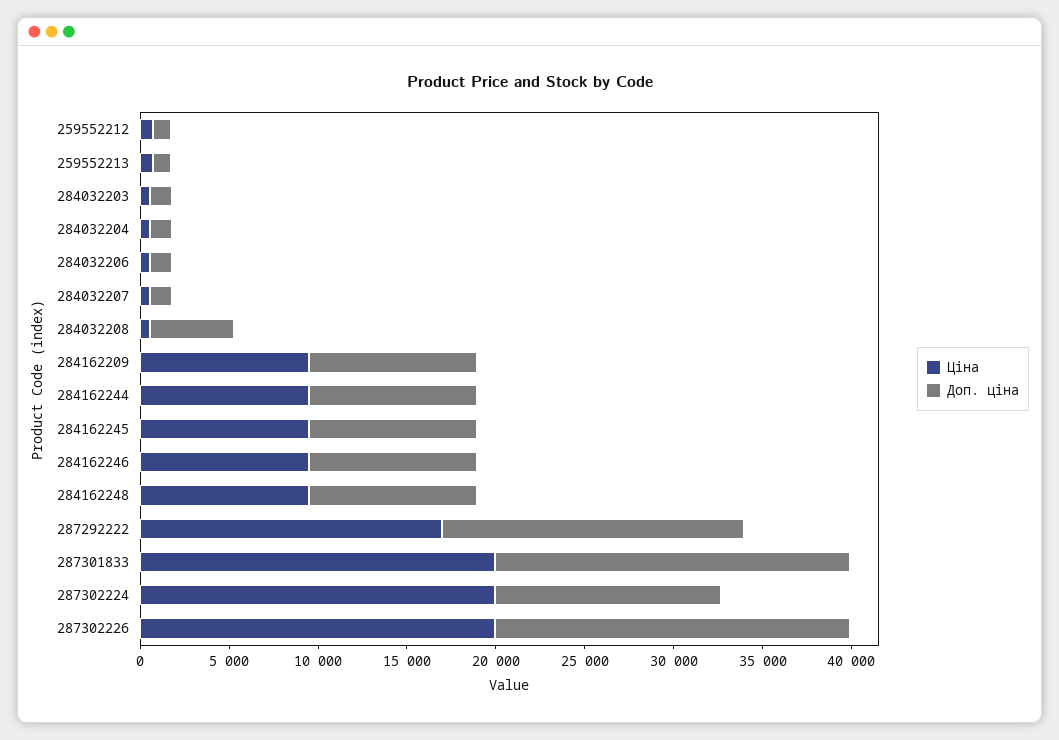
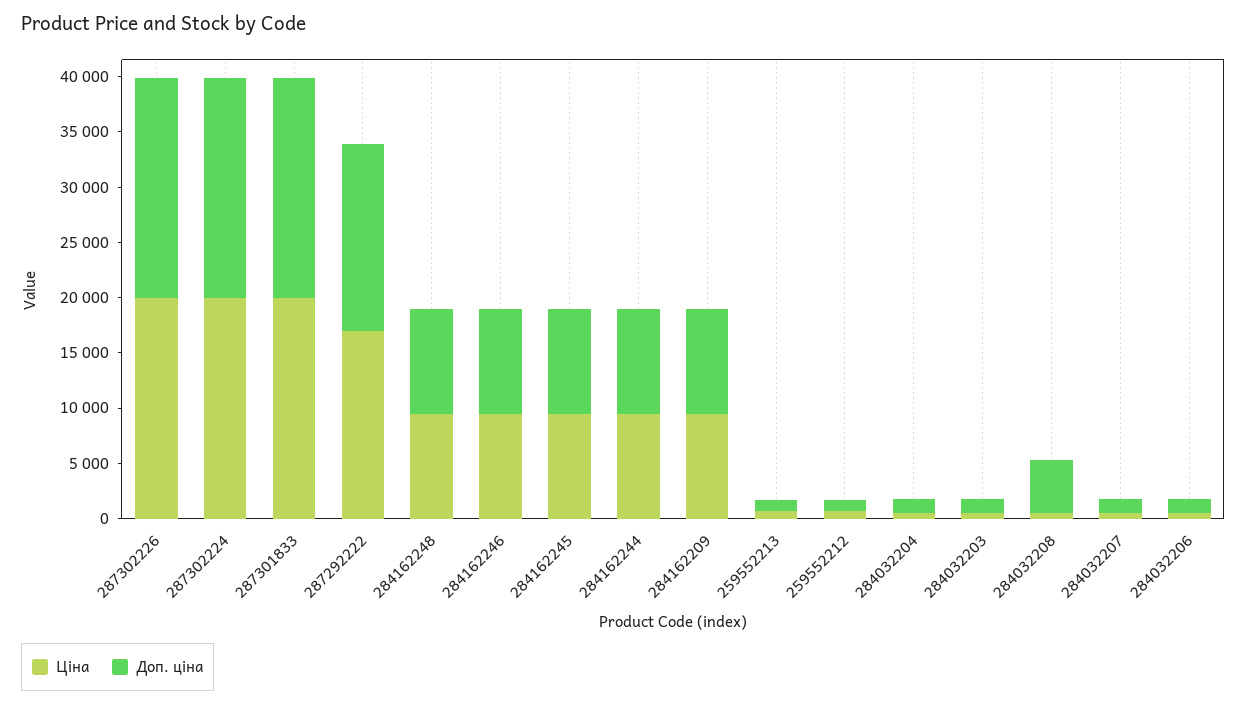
Доп. ціна, 287302224: 13000 -> 20000

